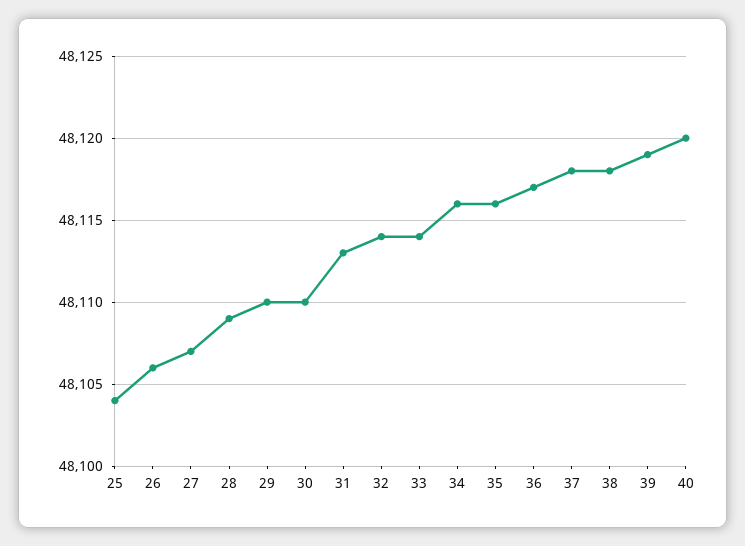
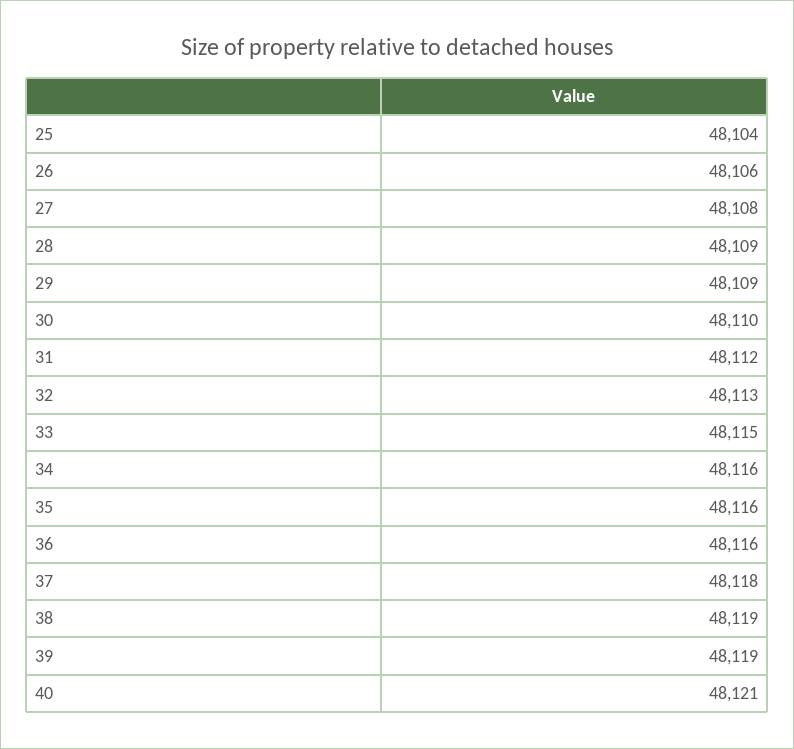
27: 48107 -> 48108
29: 48110 -> 48109
31: 48113 -> 48112
32: 48114 -> 48113
33: 48114 -> 48115
36: 48117 -> 48116
38: 48118 -> 48119
40: 48120 -> 48121

